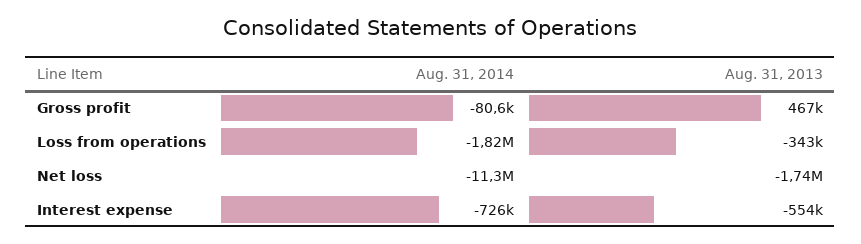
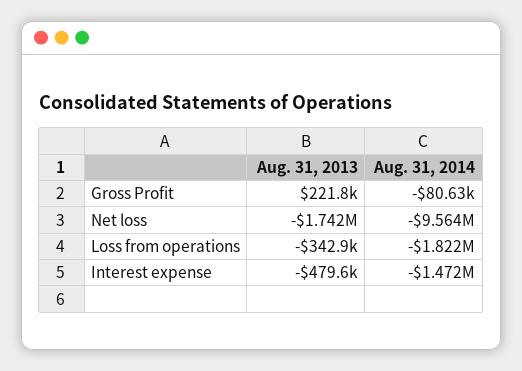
Aug. 31, 2013, Gross profit: 467000 -> 221800
Aug. 31, 2014, Net loss: -11300000 -> -9564000
Aug. 31, 2014, Interest expense: -726000 -> -1472000
Aug. 31, 2013, Interest expense: -554000 -> -479600

